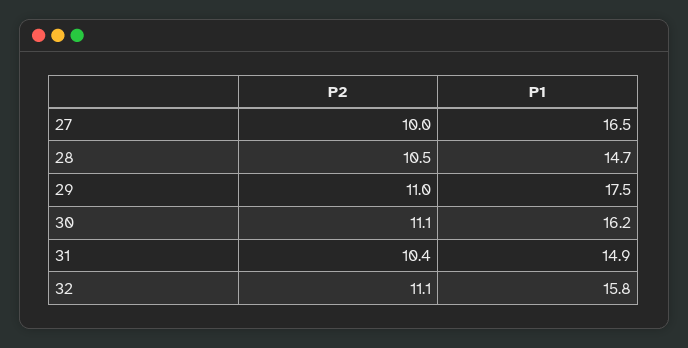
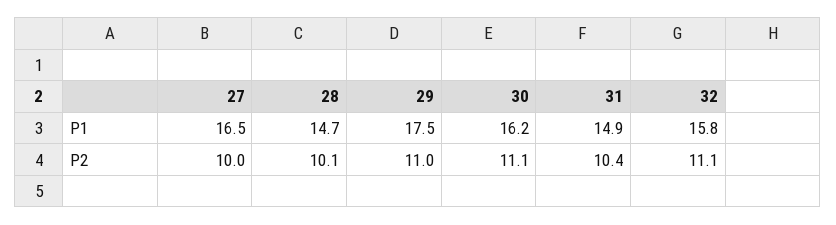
P2, 28: 10.5 -> 10.1

